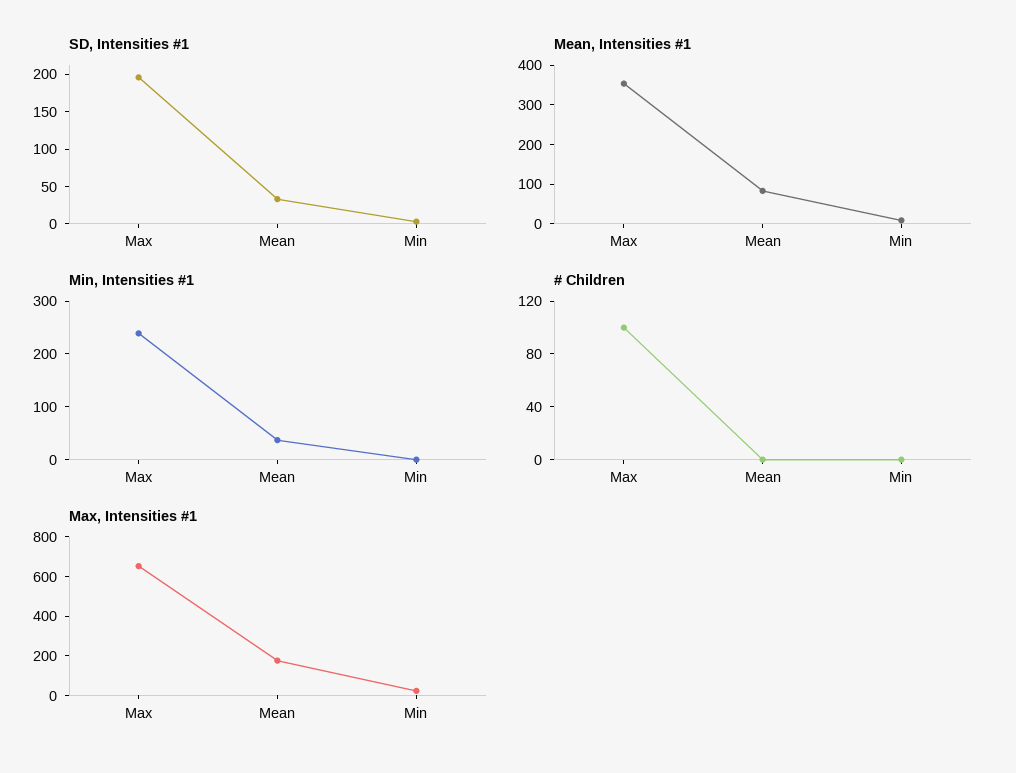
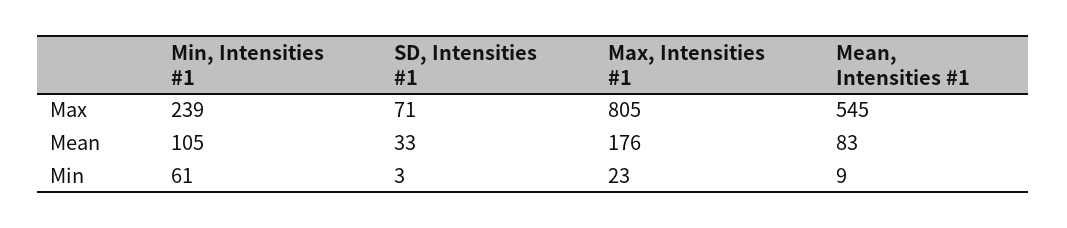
SD, Intensities #1, Max: 200 -> 71
Mean, Intensities #1, Max: 350 -> 545
Min, Intensities #1, Mean: 40 -> 105
Min, Intensities #1, Min: 0 -> 61
# Children, Max: 100 -> none
# Children, Mean: 0 -> none
# Children, Min: 0 -> none
Max, Intensities #1, Max: 650 -> 805

